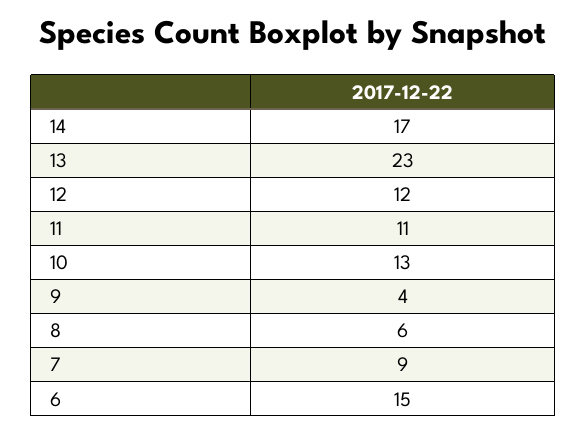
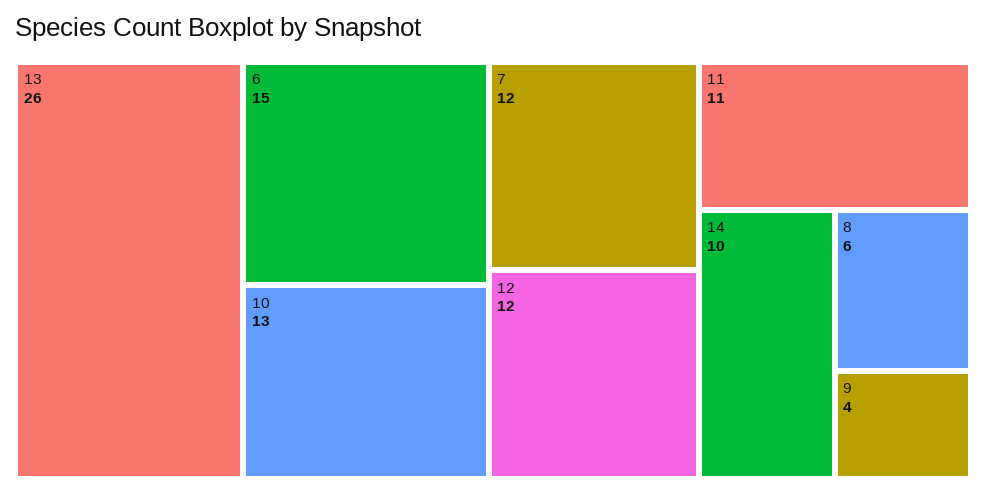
14: 17 -> 10
13: 23 -> 26
7: 9 -> 12

